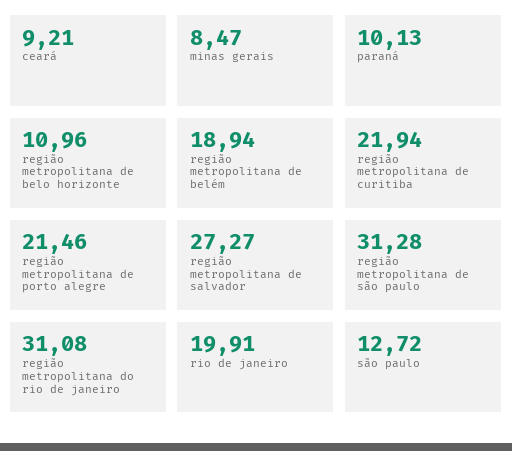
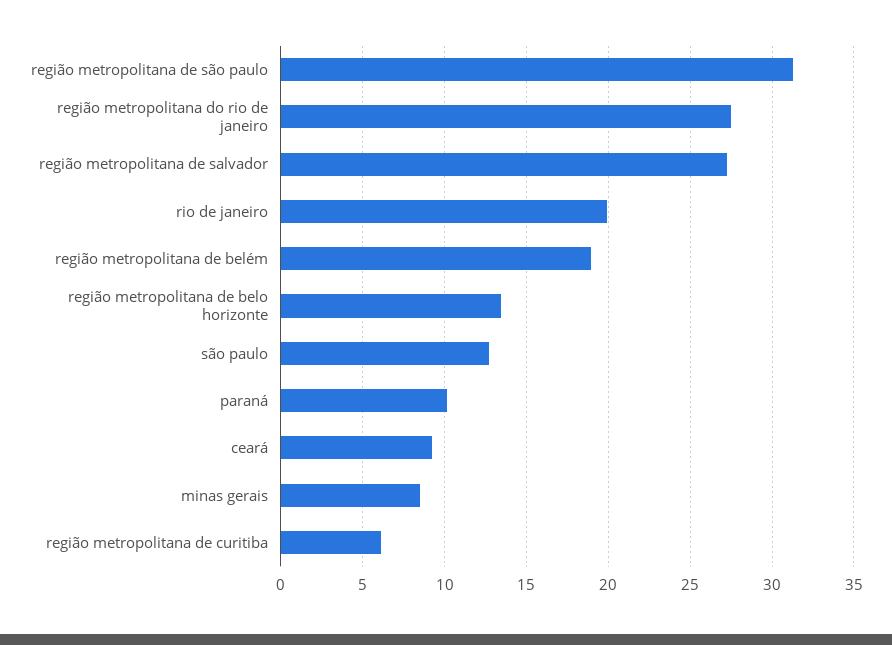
região metropolitana de belo horizonte: 10.96 -> 13.5
região metropolitana de curitiba: 21.94 -> 6
região metropolitana de porto alegre: 21.46 -> none
região metropolitana do rio de janeiro: 31.08 -> 27.5

